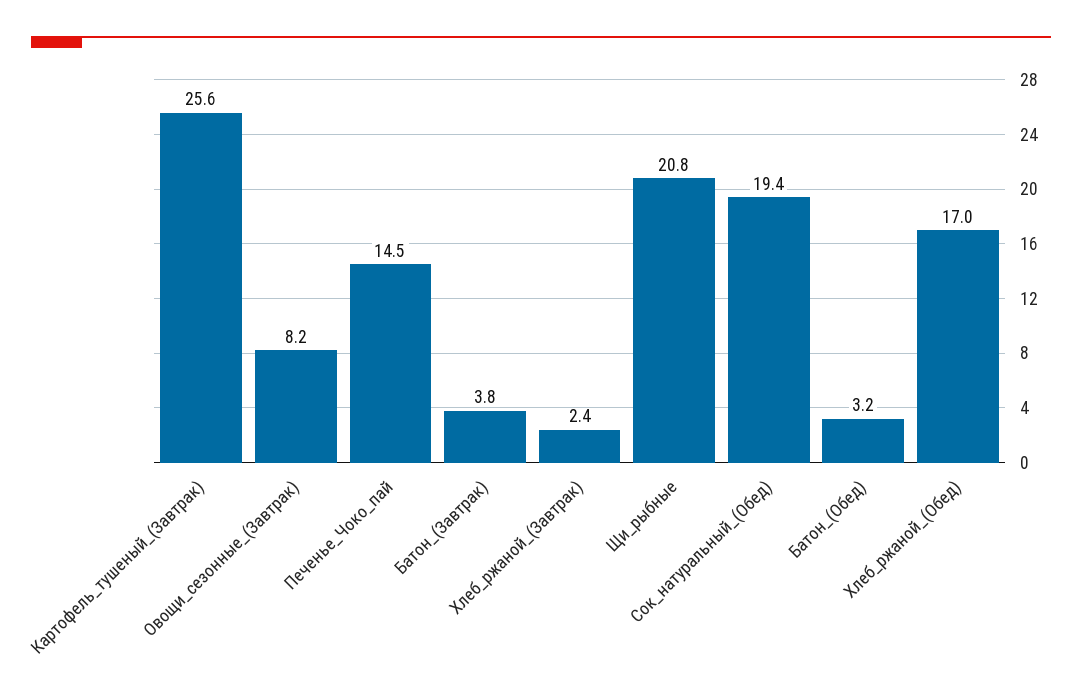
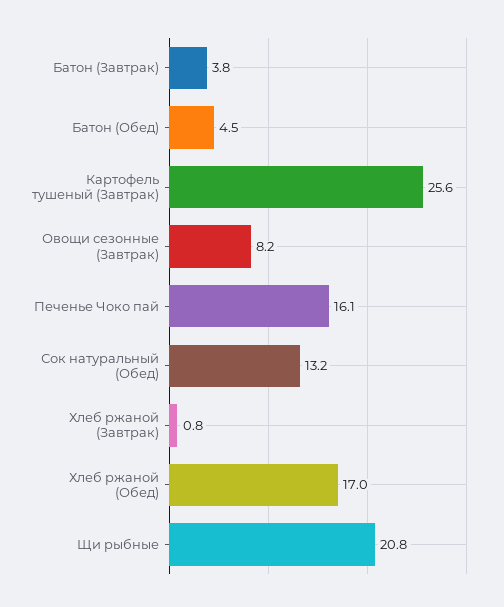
Печенье_Чоко_пай: 14.5 -> 16.1
Хлеб_ржаной_(Завтрак): 2.4 -> 0.8
Сок_натуральный_(Обед): 19.4 -> 13.2
Батон_(Обед): 3.2 -> 4.5

